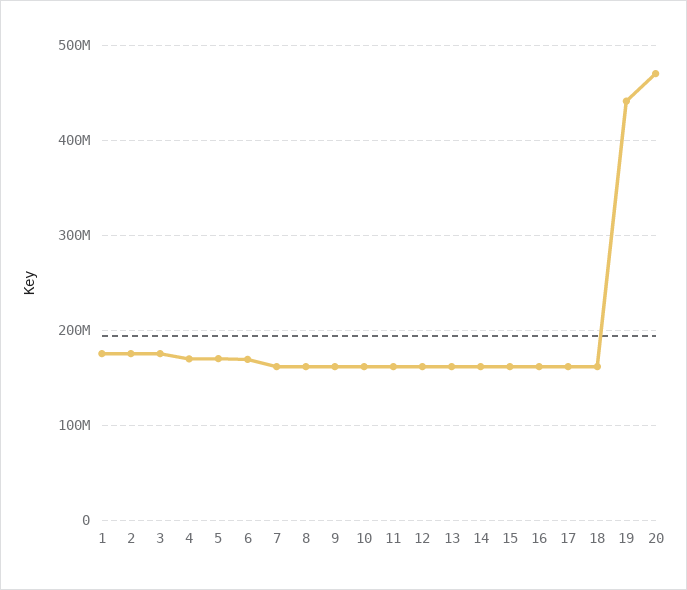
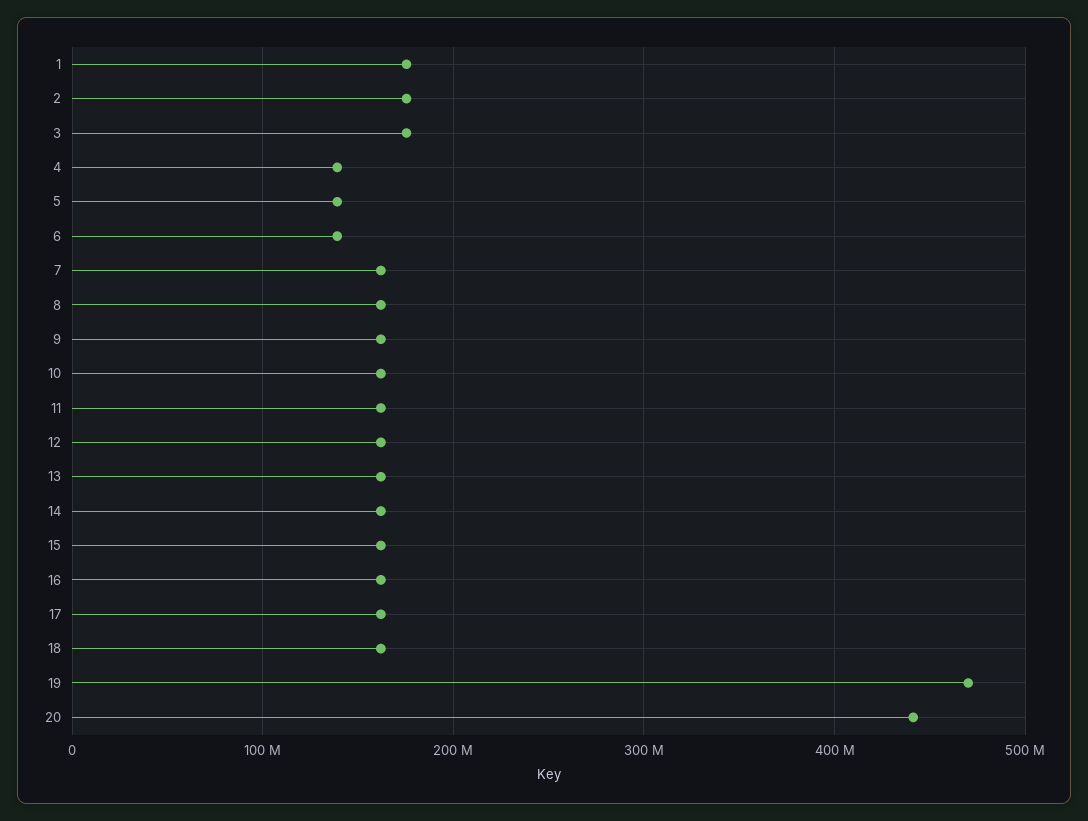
4: 170000000 -> 140000000
5: 170000000 -> 140000000
6: 170000000 -> 140000000
19: 440000000 -> 470000000
20: 470000000 -> 440000000

